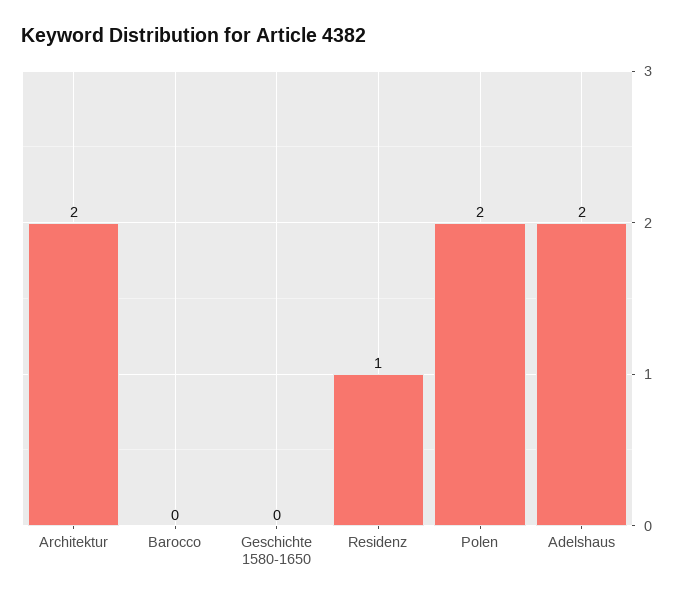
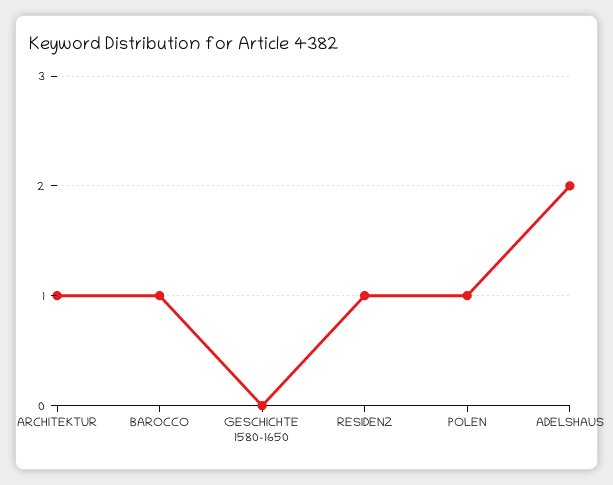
Architektur: 2 -> 1
Barocco: 0 -> 1
Polen: 2 -> 1

